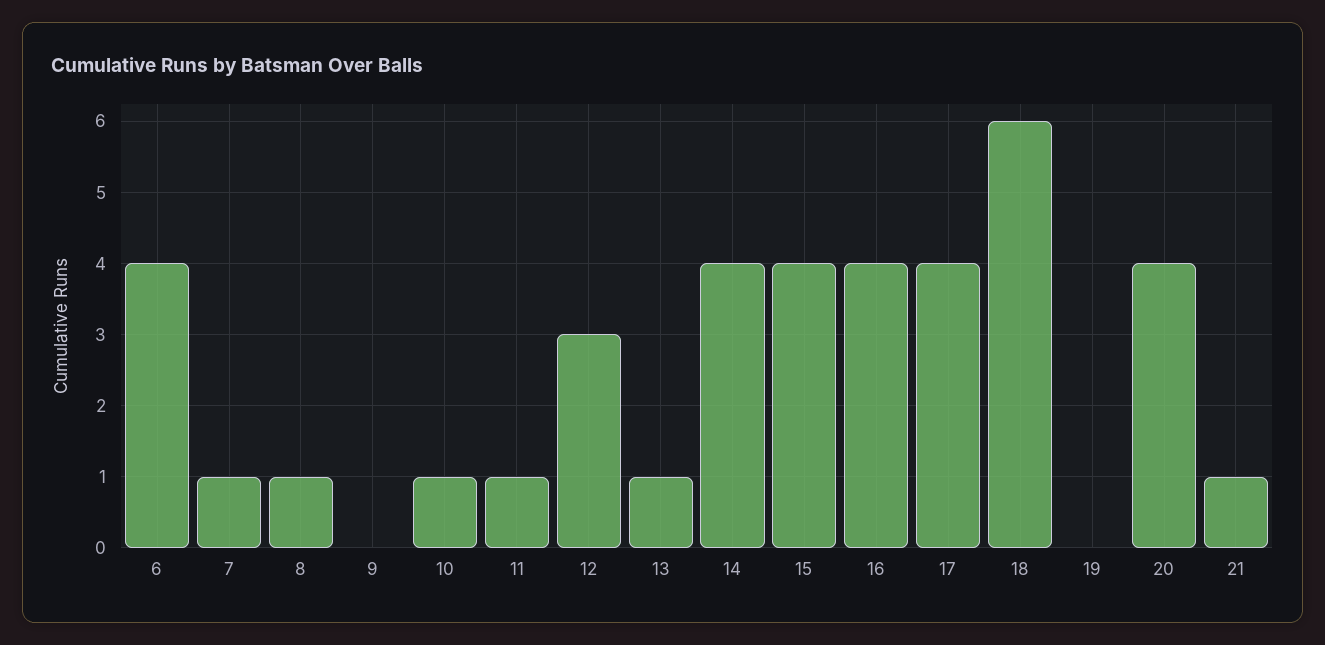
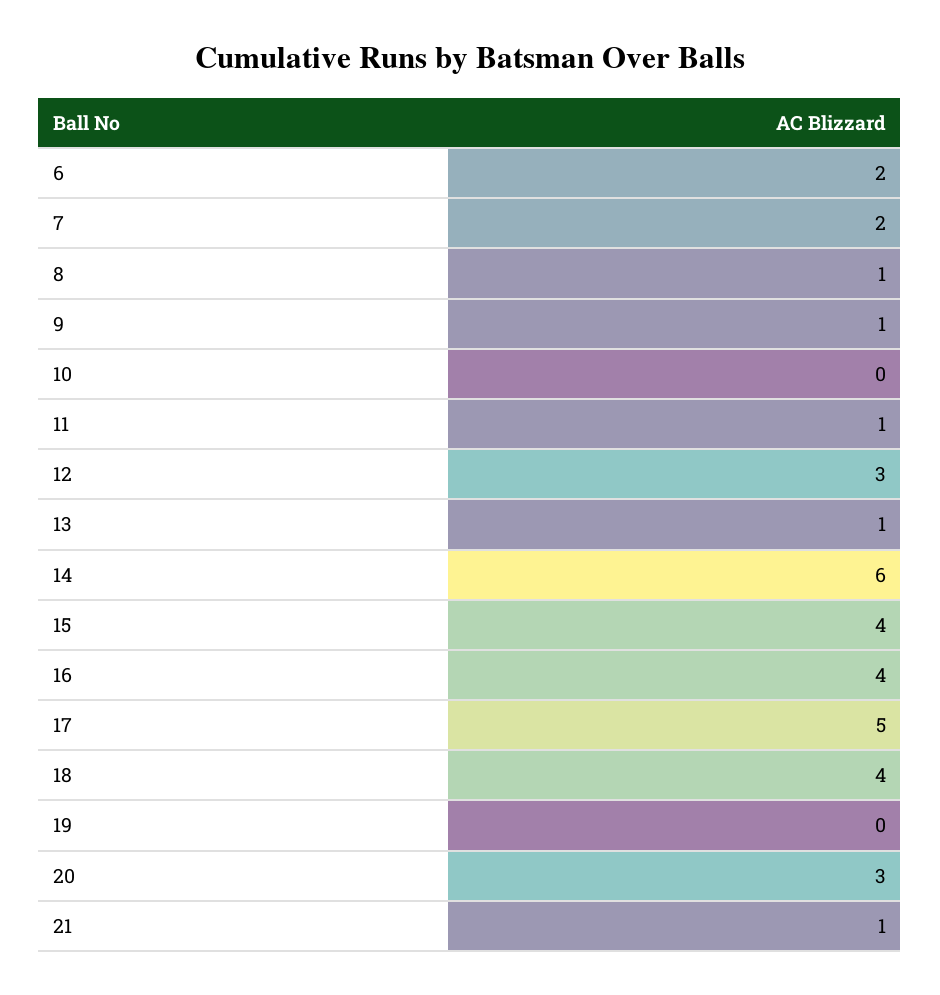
6: 4 -> 2
7: 1 -> 2
9: 0 -> 1
10: 1 -> 0
14: 4 -> 6
17: 4 -> 5
18: 6 -> 4
20: 4 -> 3

